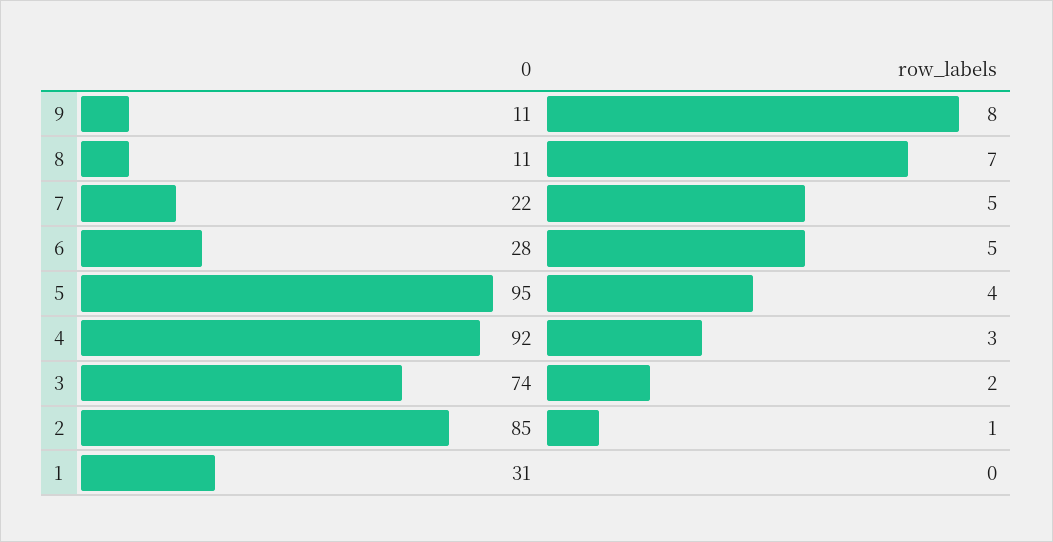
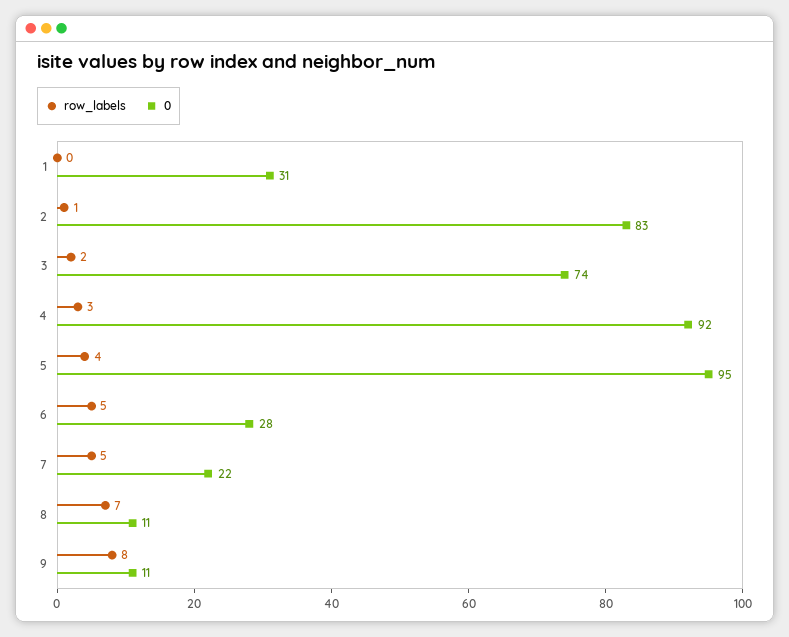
0, 2: 85 -> 83

